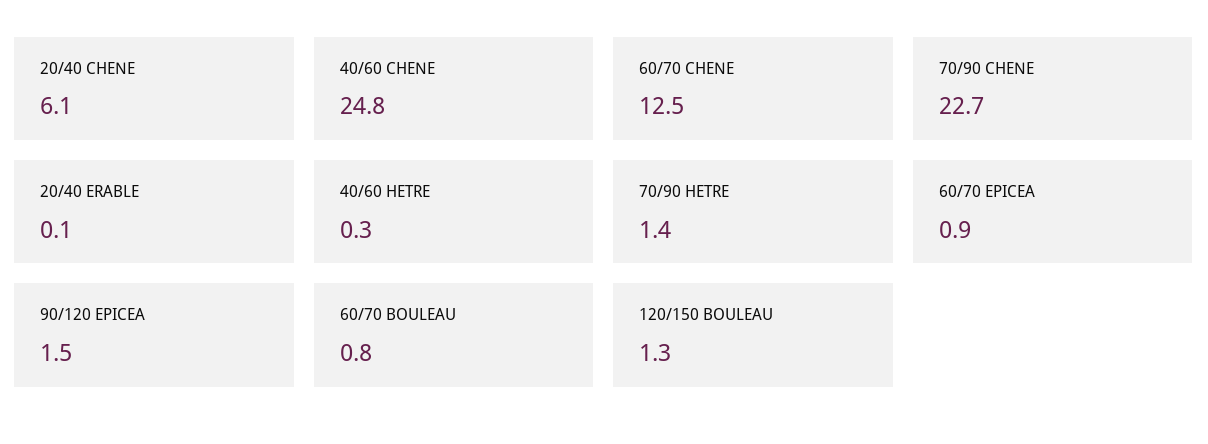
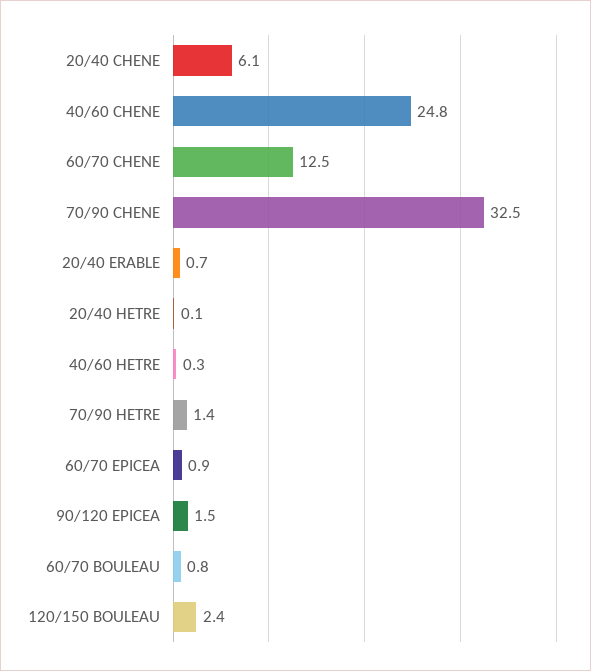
70/90 CHENE: 22.7 -> 32.5
20/40 ERABLE: 0.1 -> 0.7
120/150 BOULEAU: 1.3 -> 2.4
20/40 HETRE: none -> 0.1

